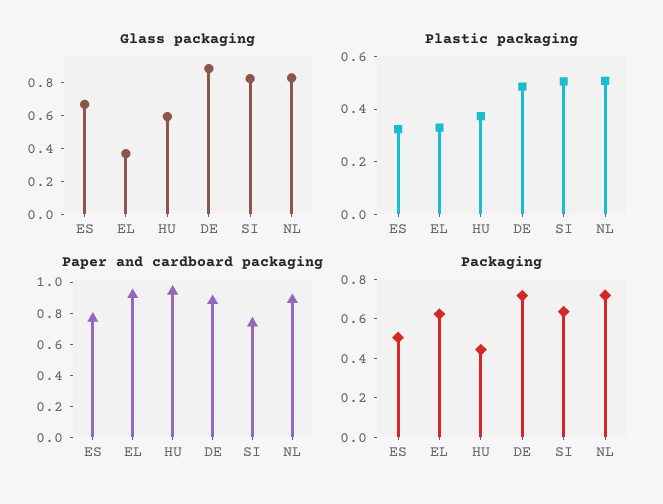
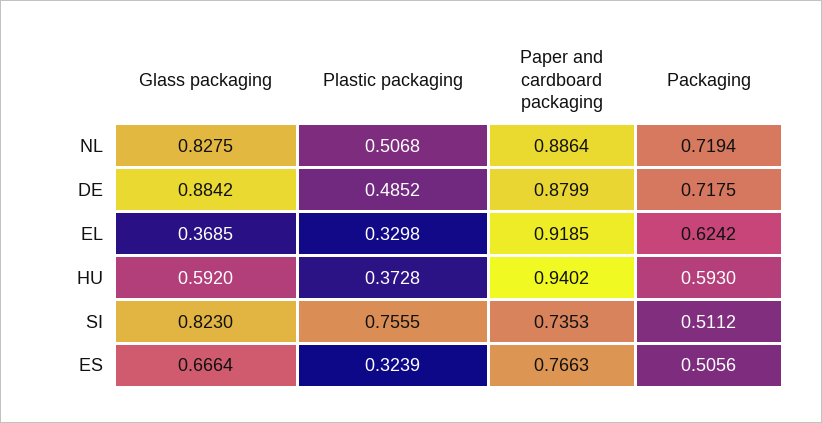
Plastic packaging, SI: 0.5 -> 0.7555
Packaging, HU: 0.45 -> 0.593
Packaging, SI: 0.65 -> 0.5112

